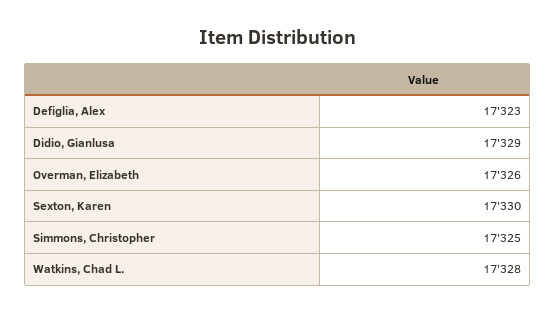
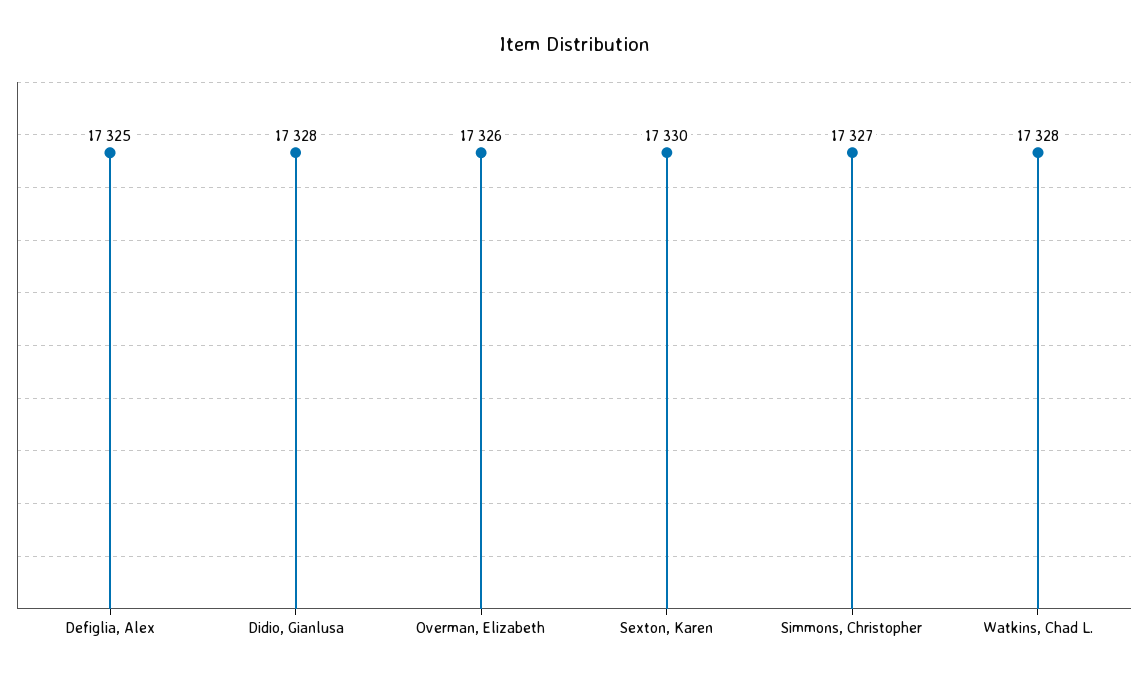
Defiglia, Alex: 17323 -> 17325
Didio, Gianlusa: 17329 -> 17328
Simmons, Christopher: 17325 -> 17327

